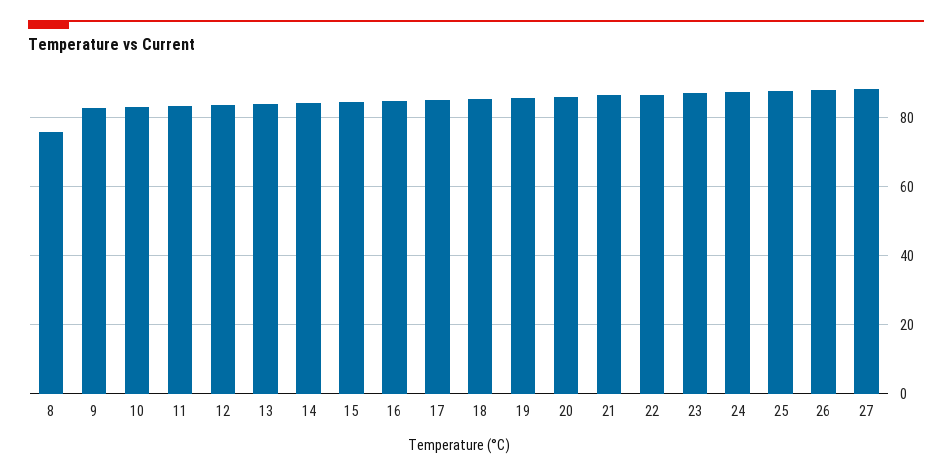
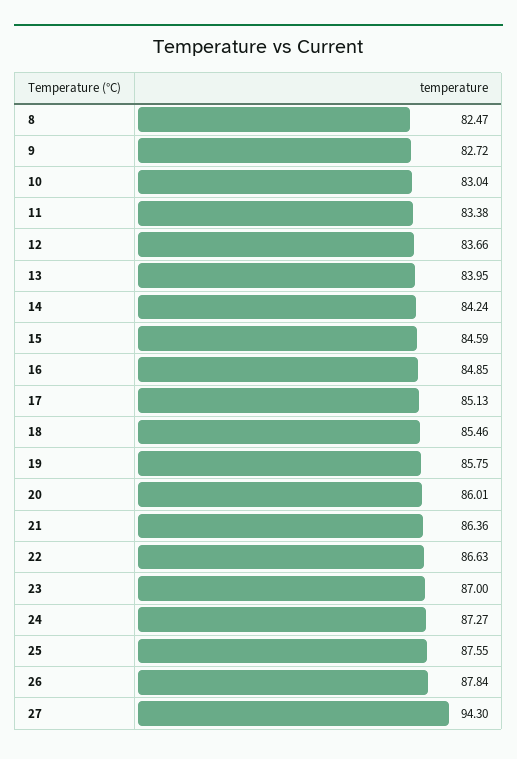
8: 76 -> 82.47
27: 88 -> 94.3

